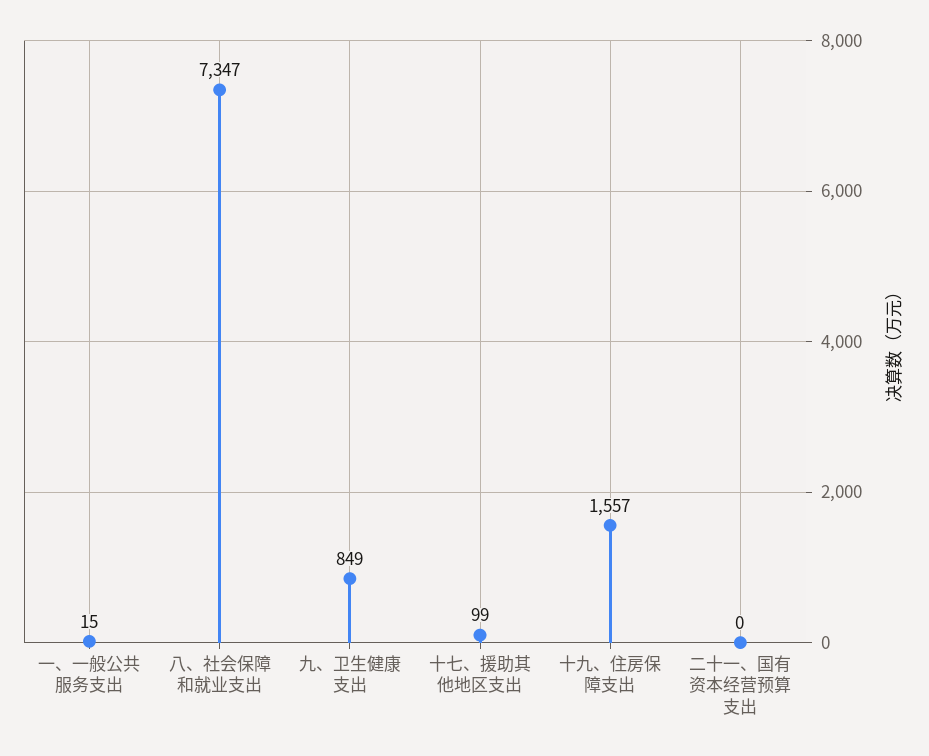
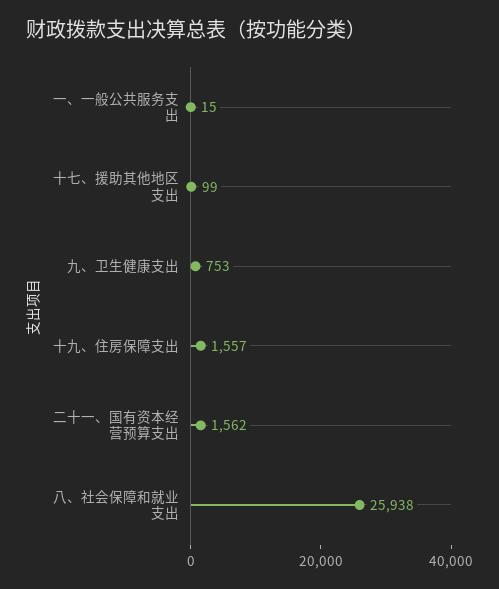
八、社会保障和就业支出: 7347 -> 25938
九、卫生健康支出: 849 -> 753
二十一、国有资本经营预算支出: 0 -> 1562

